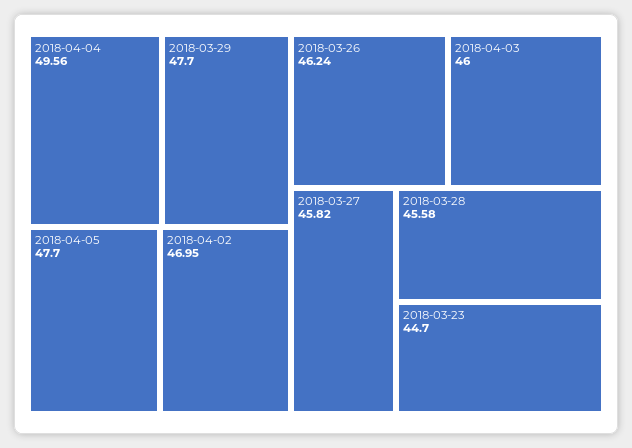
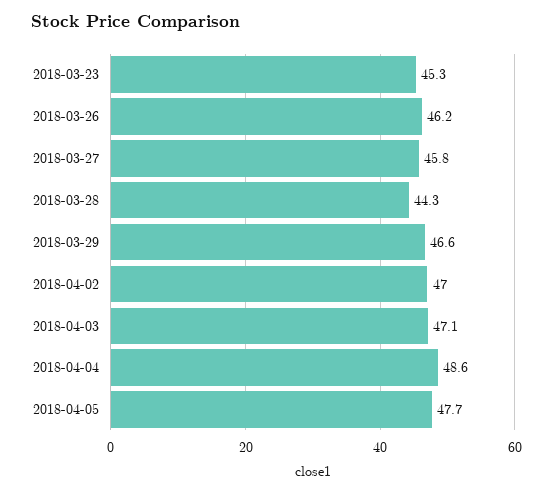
2018-04-04: 49.56 -> 48.6
2018-03-29: 47.7 -> 46.6
2018-04-03: 46 -> 47.1
2018-03-28: 45.58 -> 44.3
2018-03-23: 44.7 -> 45.3

